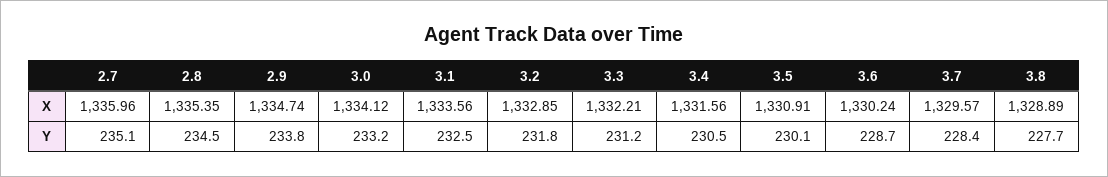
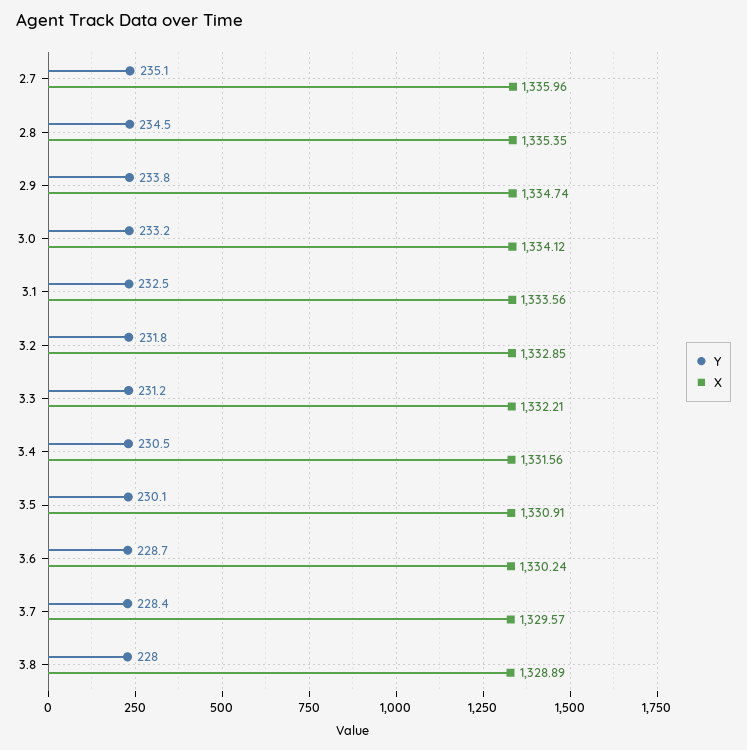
Y, 3.8: 227.7 -> 228

